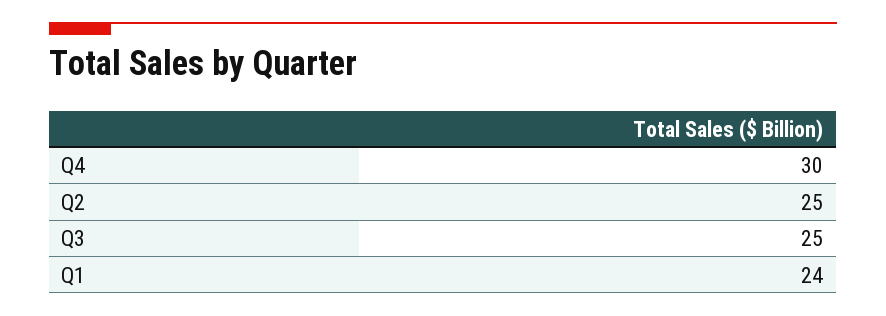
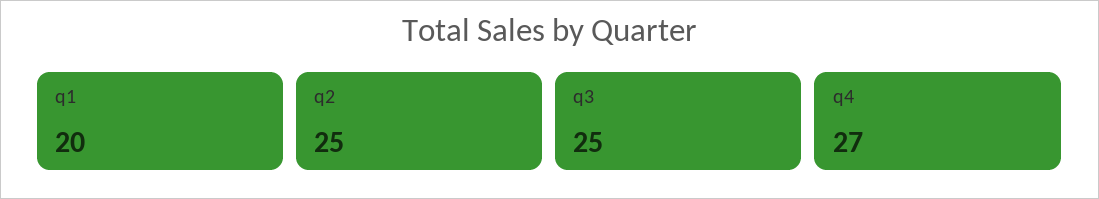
Q4: 30 -> 27
Q1: 24 -> 20

